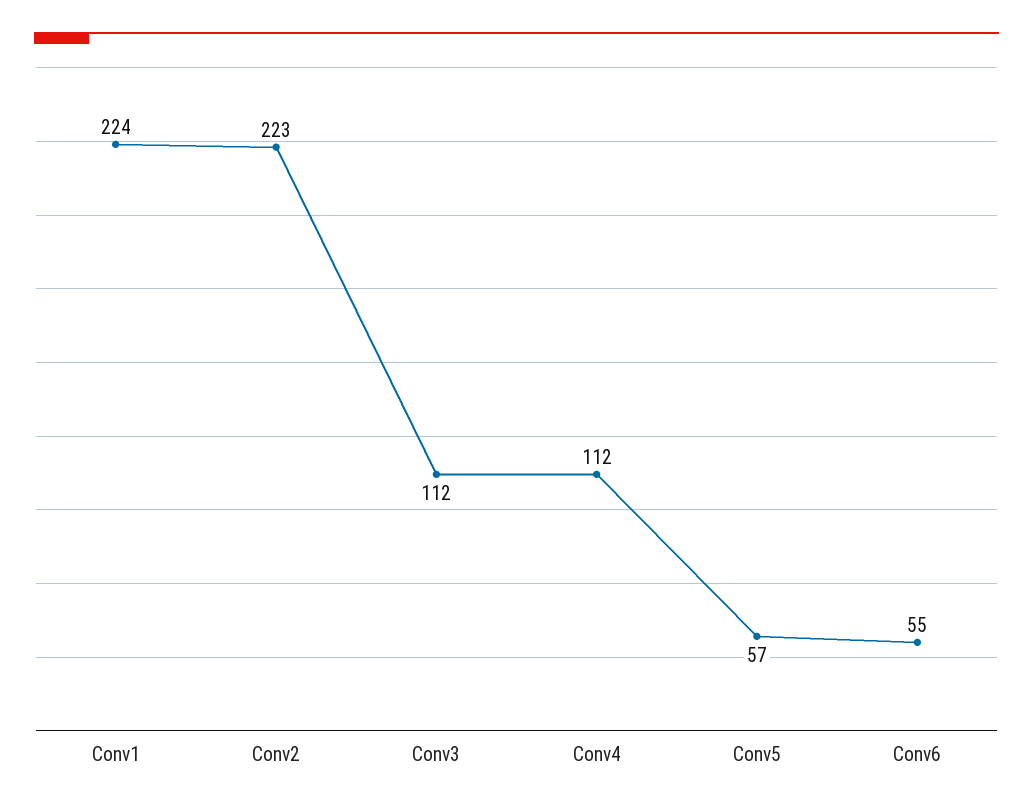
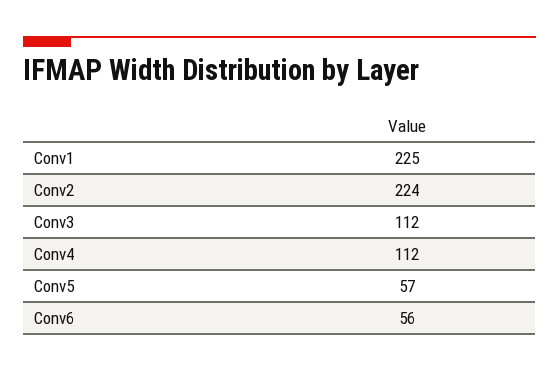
Conv1: 224 -> 225
Conv2: 223 -> 224
Conv6: 55 -> 56

